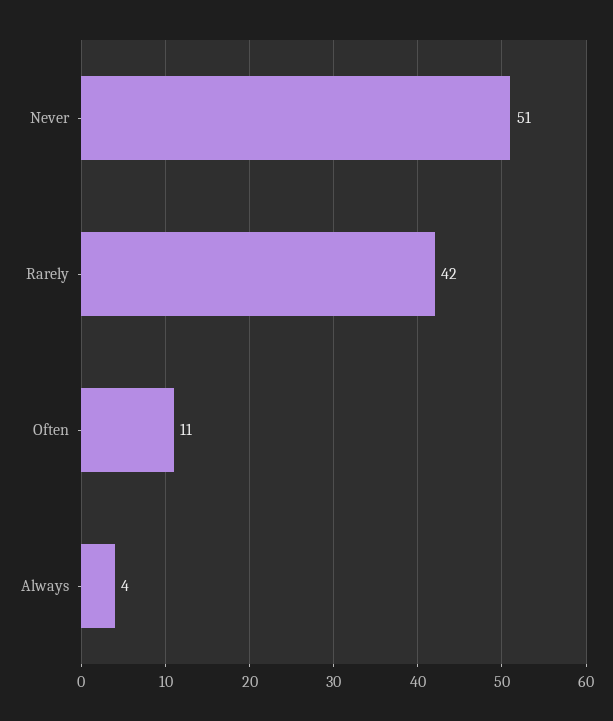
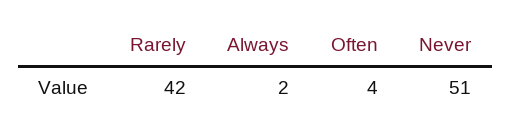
Often: 11 -> 4
Always: 4 -> 2

